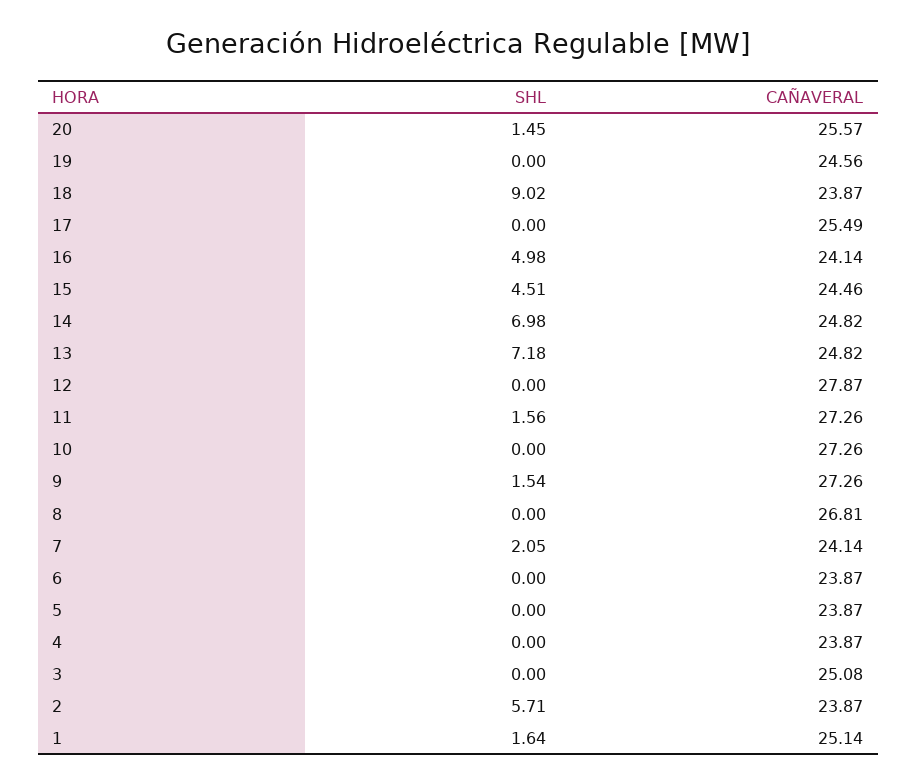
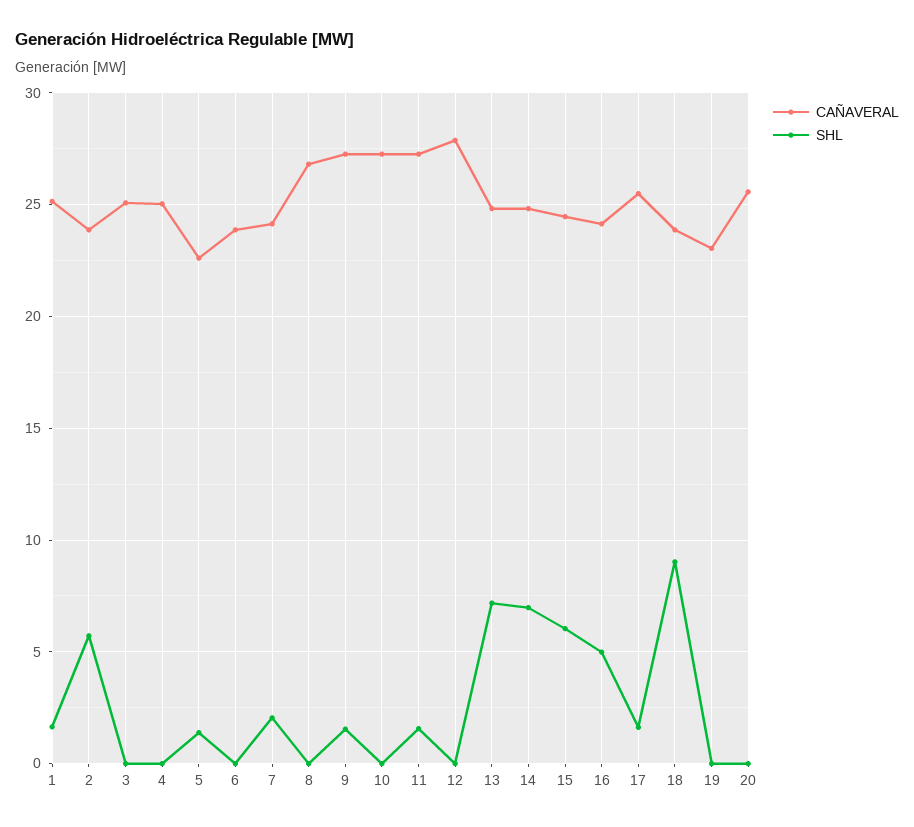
SHL, 20: 1.45 -> 0
CAÑAVERAL, 19: 24.56 -> 23
SHL, 17: 0 -> 1.5
SHL, 15: 4.51 -> 6
SHL, 5: 0 -> 1.5
CAÑAVERAL, 5: 23.87 -> 22.5
CAÑAVERAL, 4: 23.87 -> 25

